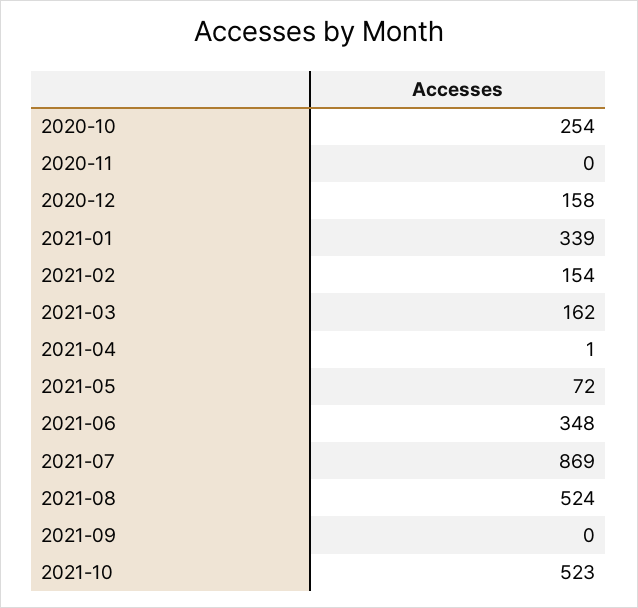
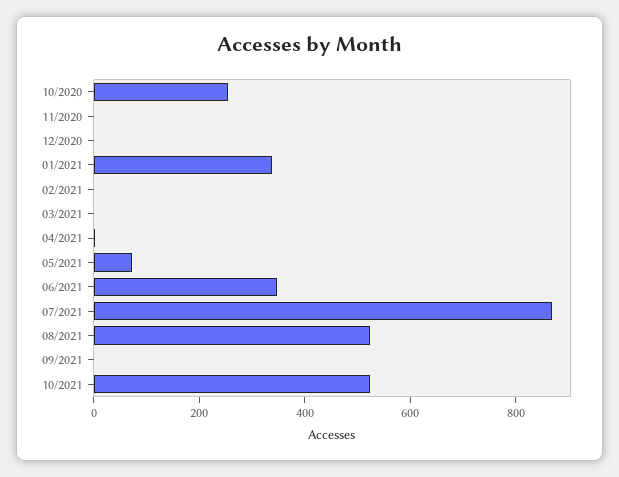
2020-12: 158 -> 0
2021-02: 154 -> 0
2021-03: 162 -> 0

